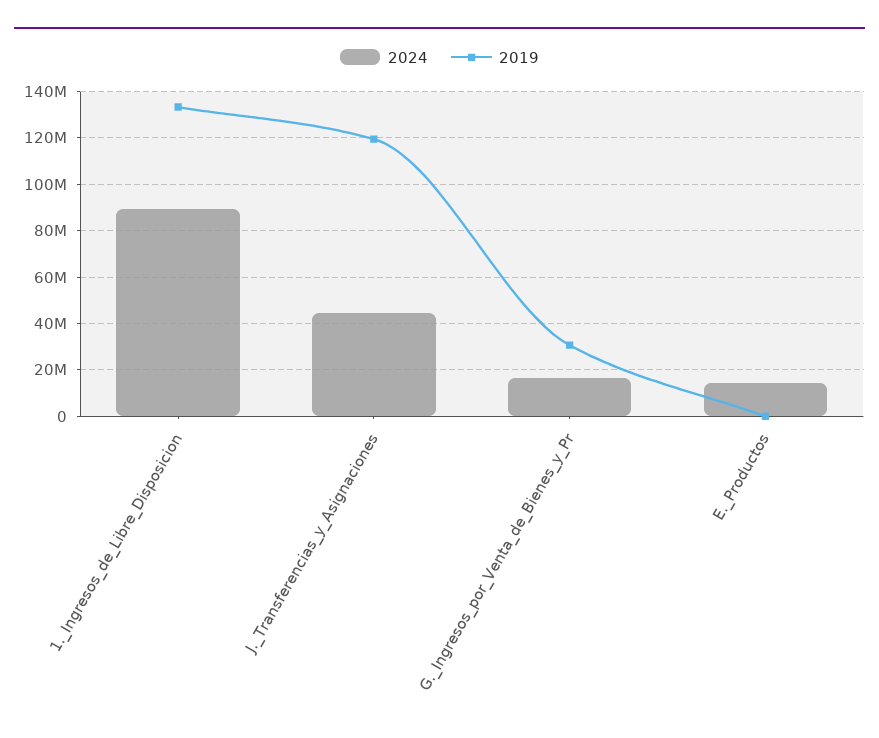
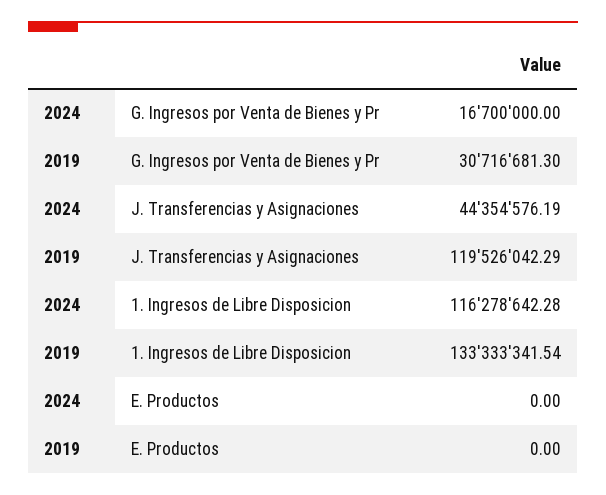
2024, 1._Ingresos_de_Libre_Disposicion: 90000000 -> 116278642.28
2024, E._Productos: 15000000 -> 0

